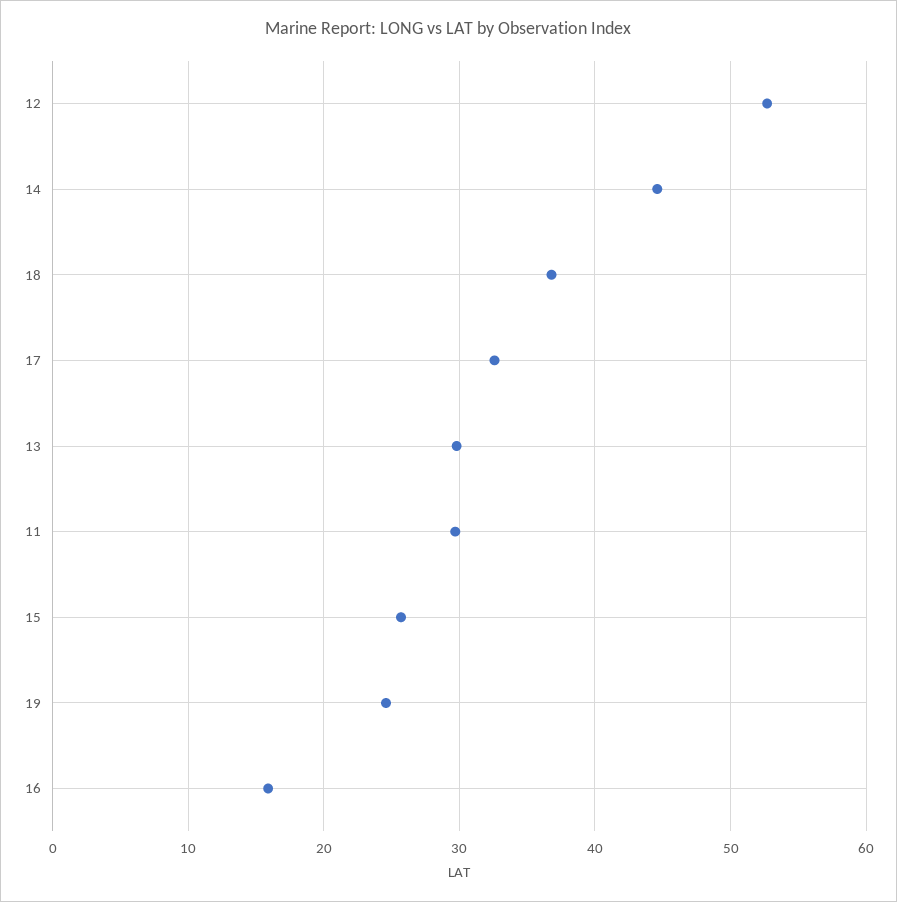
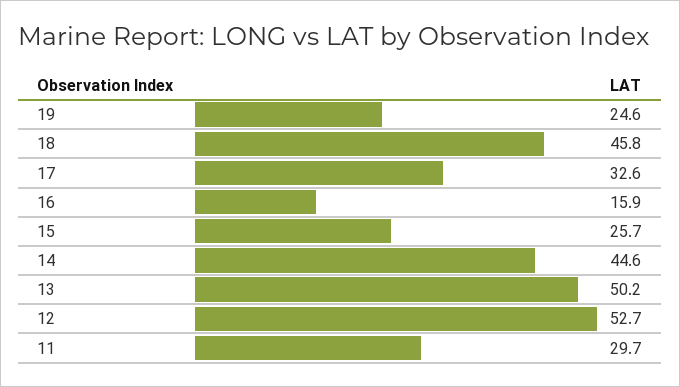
18: 37 -> 45.8
13: 30 -> 50.2

